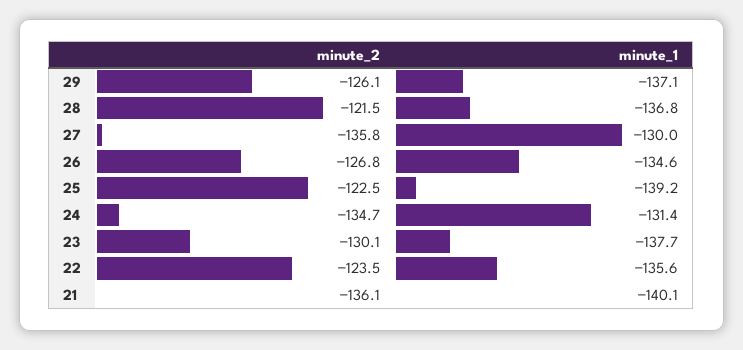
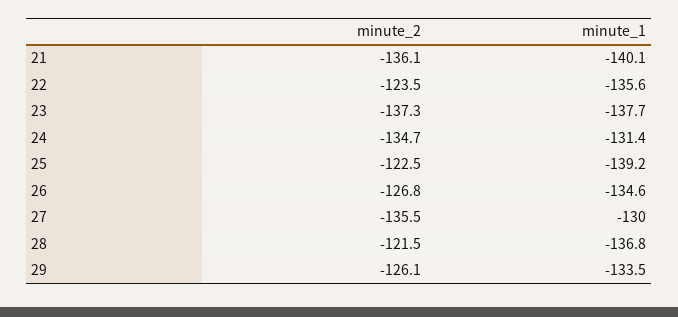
minute_1, 29: -137.1 -> -133.5
minute_2, 27: -135.8 -> -135.5
minute_2, 23: -130.1 -> -137.3

